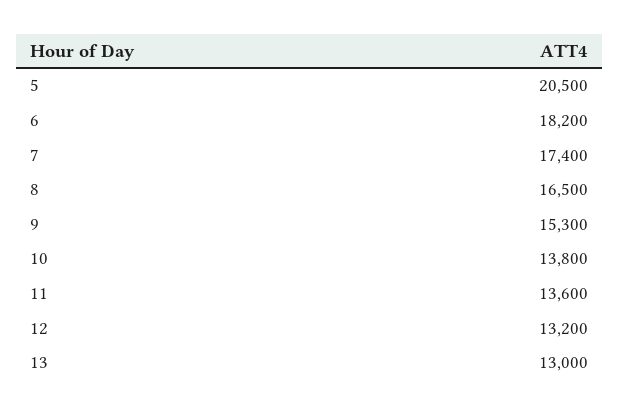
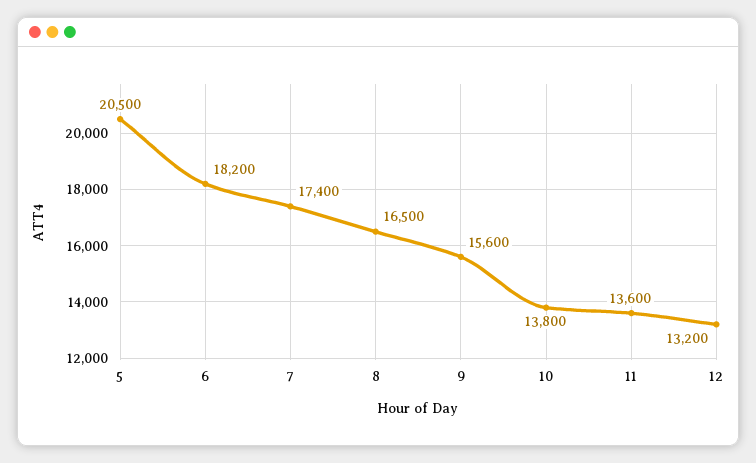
9: 15300 -> 15600
13: 13000 -> none

